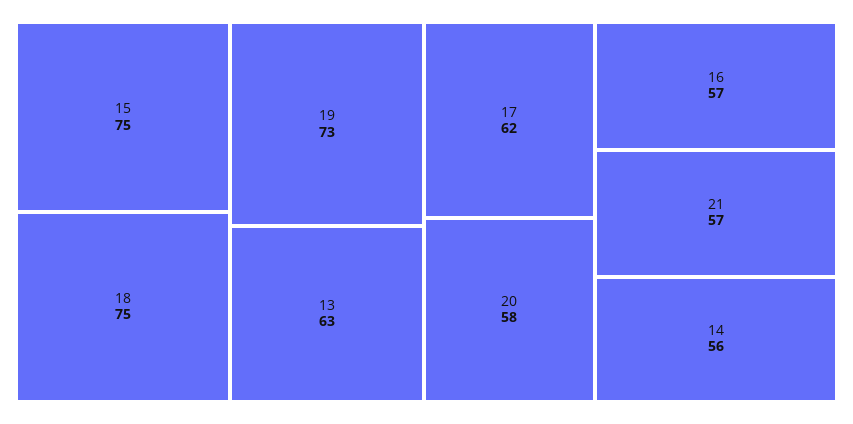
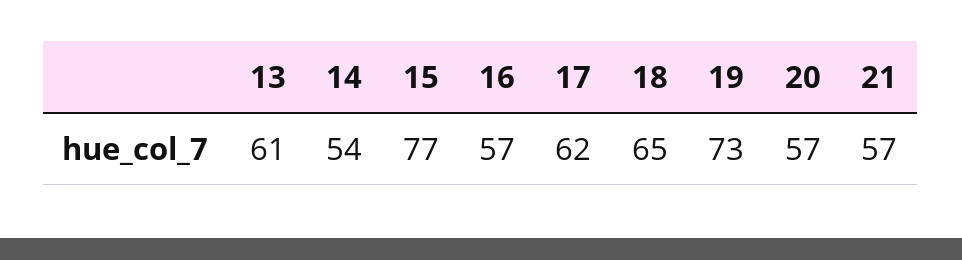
15: 75 -> 77
18: 75 -> 65
13: 63 -> 61
20: 58 -> 57
14: 56 -> 54

